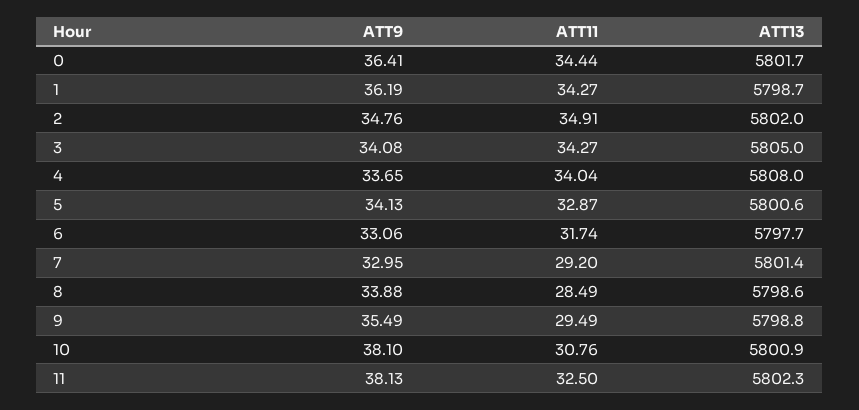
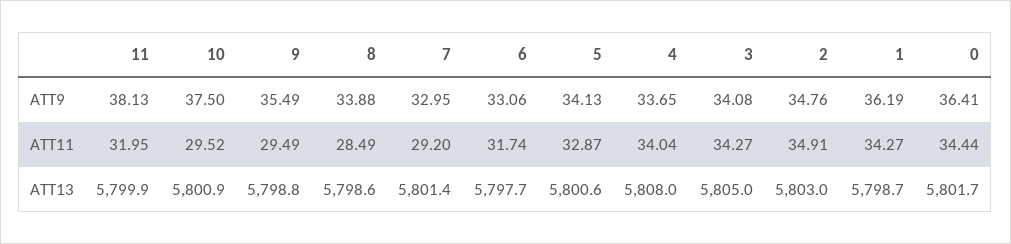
ATT13, 2: 5802 -> 5803
ATT9, 10: 38.1 -> 37.5
ATT11, 10: 30.76 -> 29.52
ATT11, 11: 32.5 -> 31.95
ATT13, 11: 5802.3 -> 5799.9

